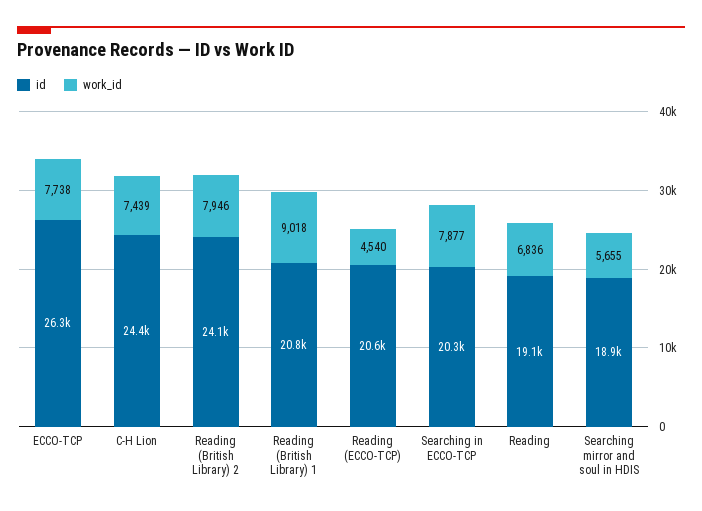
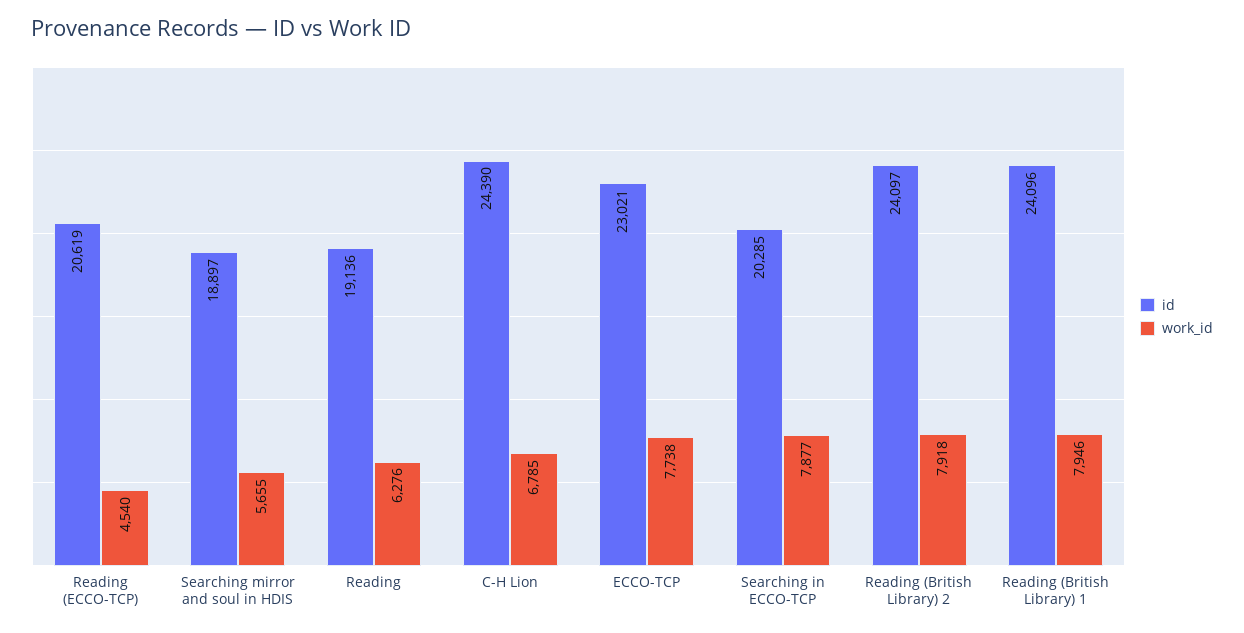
id, ECCO-TCP: 26300 -> 23021
work_id, C-H Lion: 7439 -> 6785
work_id, Reading (British Library) 2: 7946 -> 7918
id, Reading (British Library) 1: 20800 -> 24096
work_id, Reading (British Library) 1: 9018 -> 7946
work_id, Reading: 6836 -> 6276

